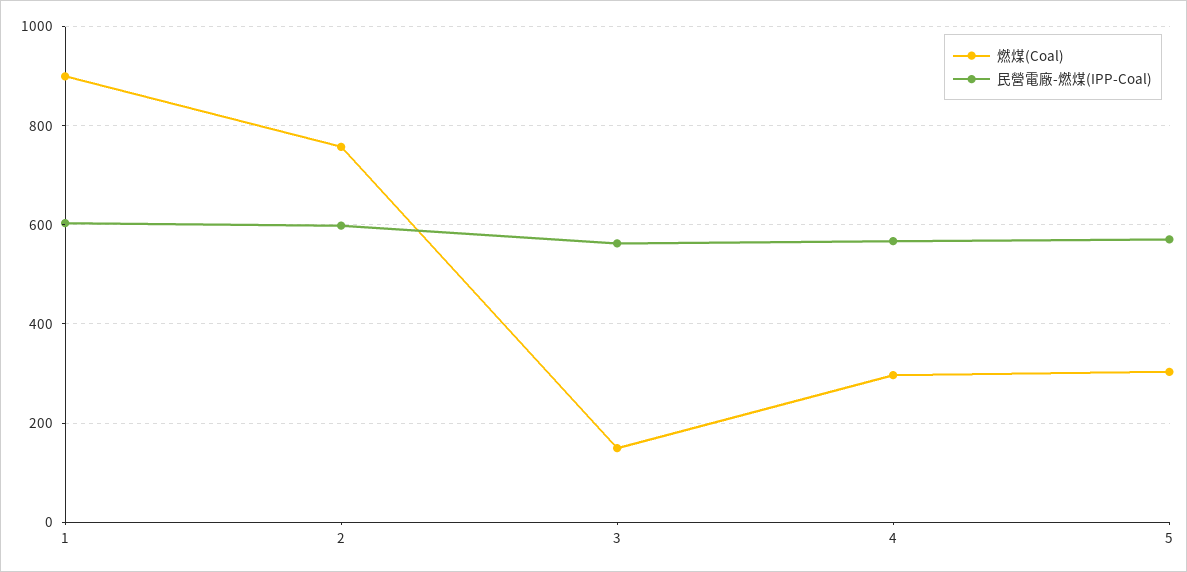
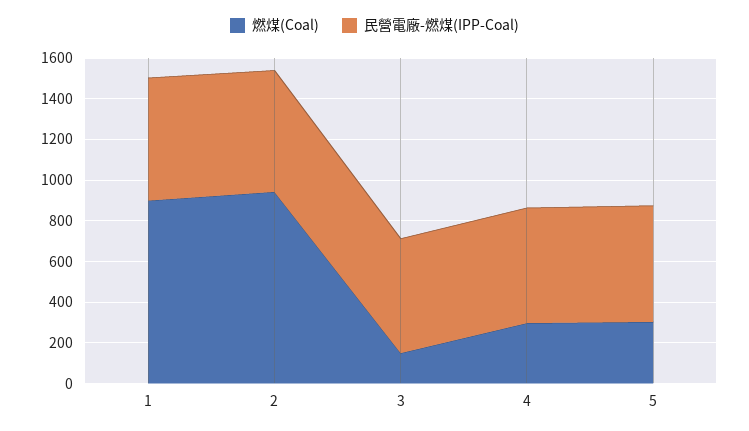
燃煤(Coal), 2: 760 -> 950

